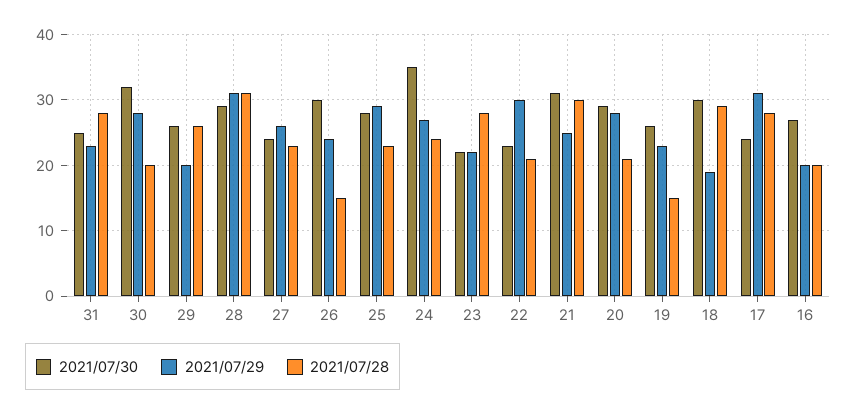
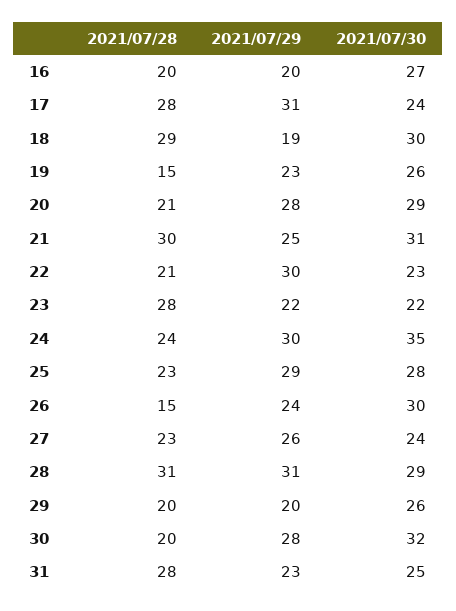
2021/07/28, 29: 26 -> 20
2021/07/29, 24: 27 -> 30

